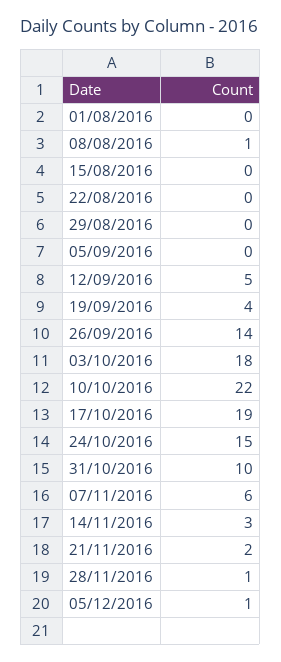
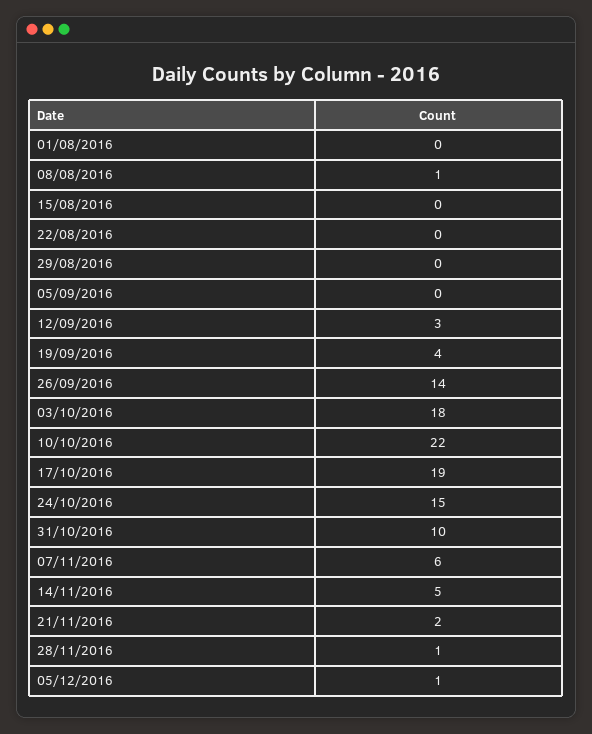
12/09/2016: 5 -> 3
14/11/2016: 3 -> 5

